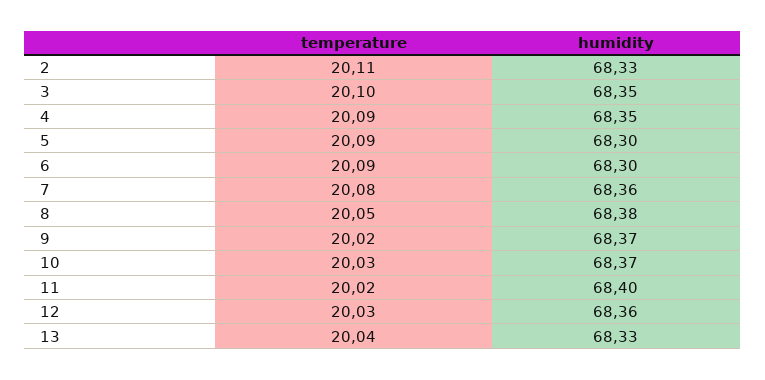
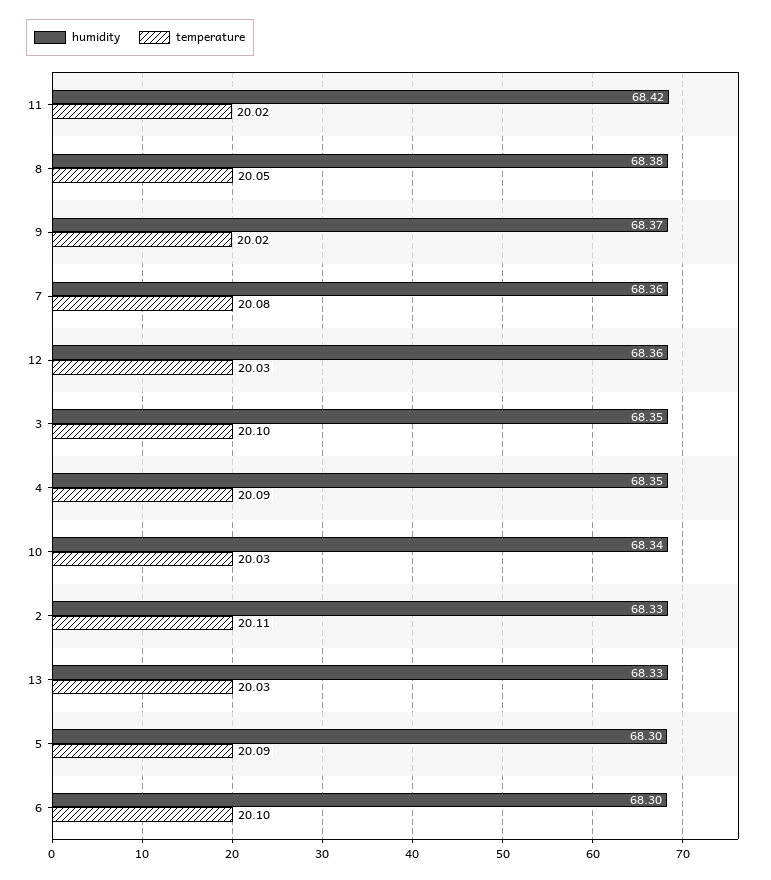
temperature, 6: 20.09 -> 20.1
humidity, 10: 68.37 -> 68.34
humidity, 11: 68.4 -> 68.42
temperature, 13: 20.04 -> 20.03

